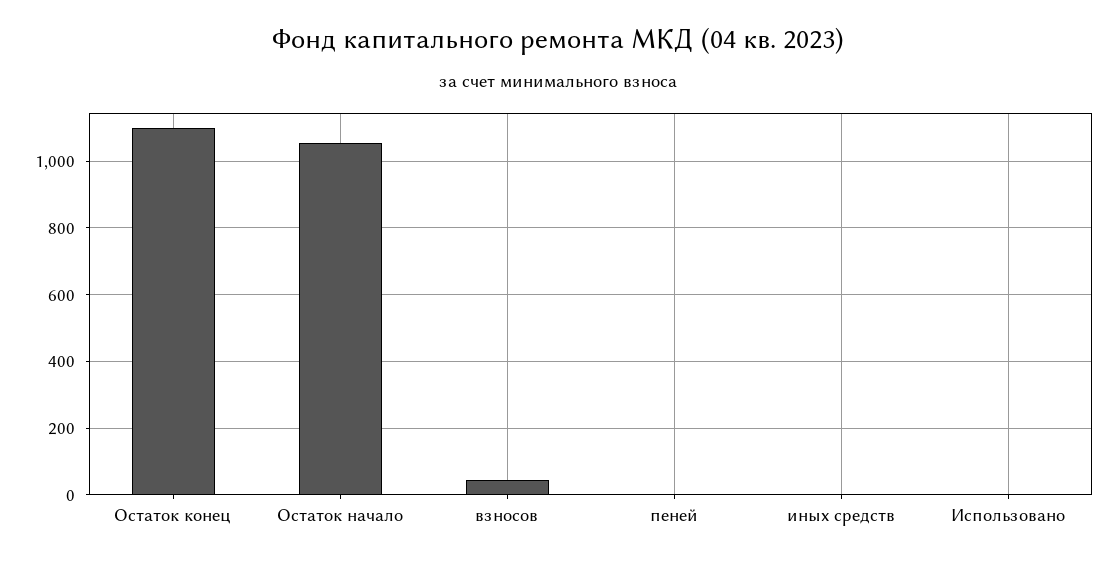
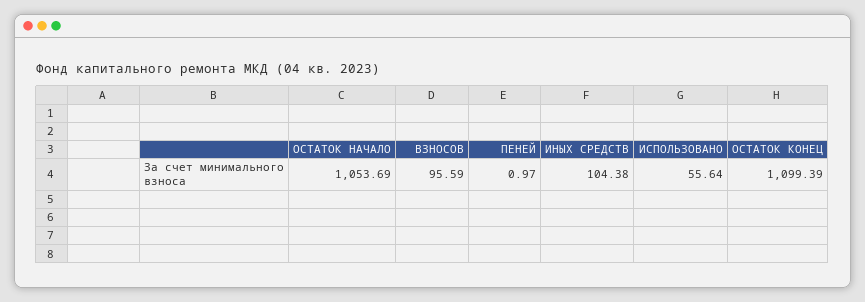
взносов: 40 -> 95.59
иных средств: 0 -> 104.38
Использовано: 0 -> 55.64

